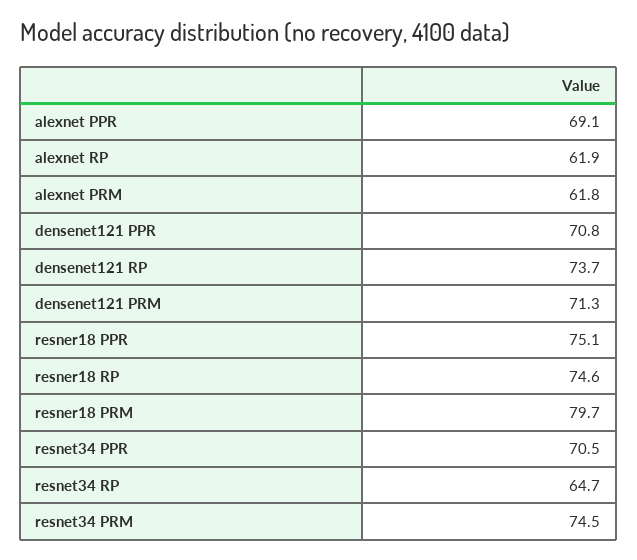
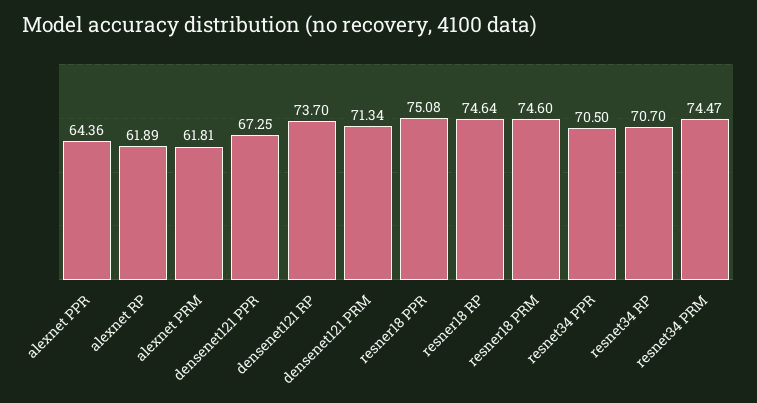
alexnet PPR: 69.1 -> 64.36
densenet121 PPR: 70.8 -> 67.25
resner18 PRM: 79.7 -> 74.6
resnet34 RP: 64.7 -> 70.7

